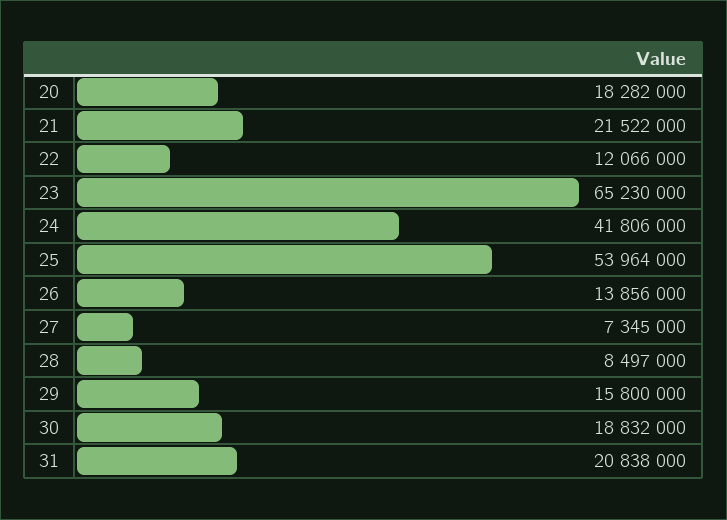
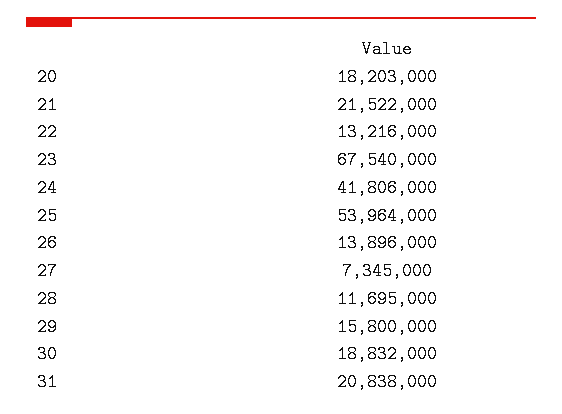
20: 18282000 -> 18203000
22: 12066000 -> 13216000
23: 65230000 -> 67540000
26: 13856000 -> 13896000
28: 8497000 -> 11695000

